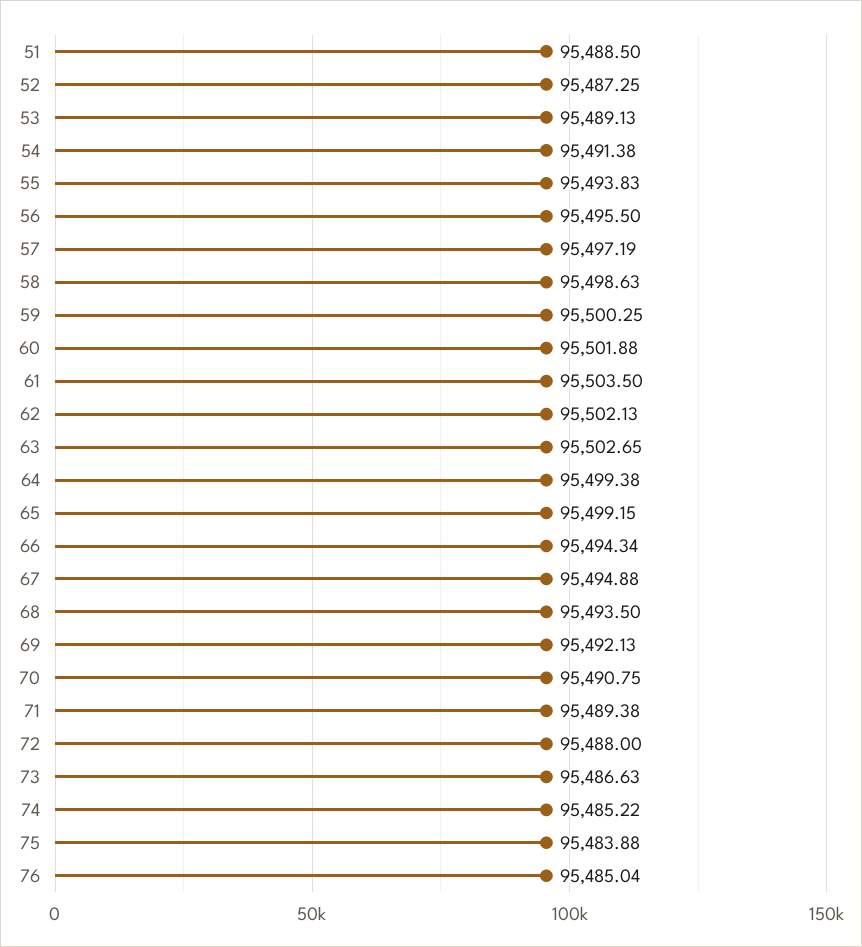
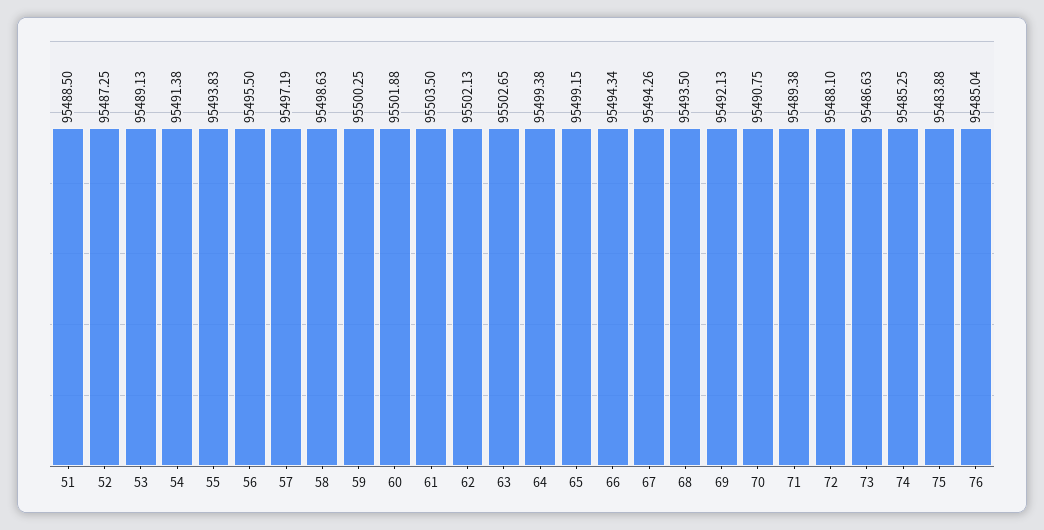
67: 95494.88 -> 95494.26
72: 95488 -> 95488.1
74: 95485.22 -> 95485.25

